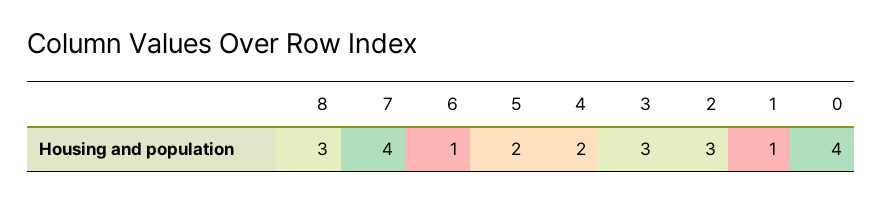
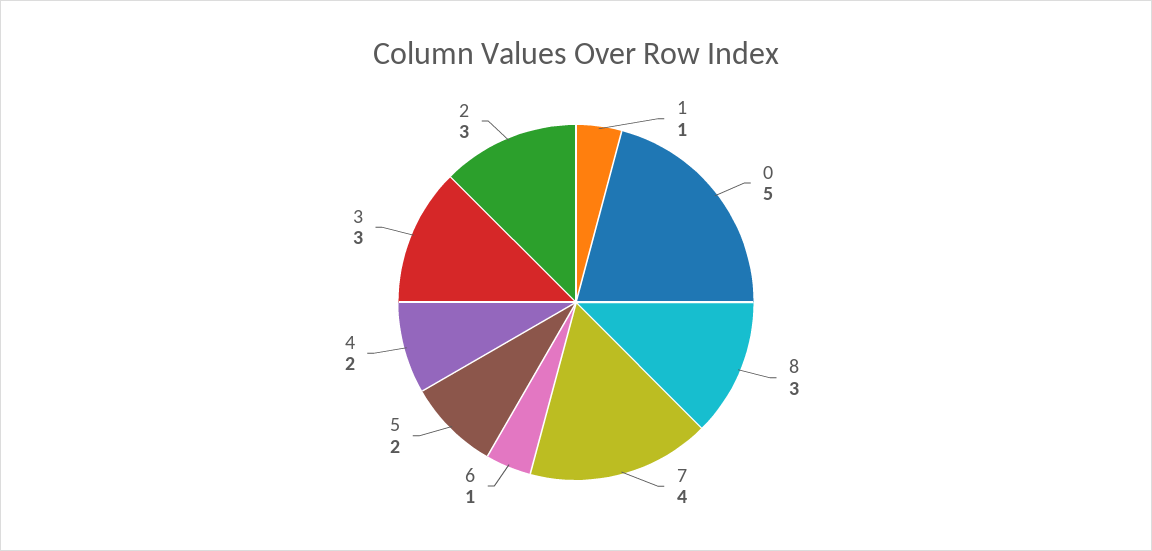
0: 4 -> 5

